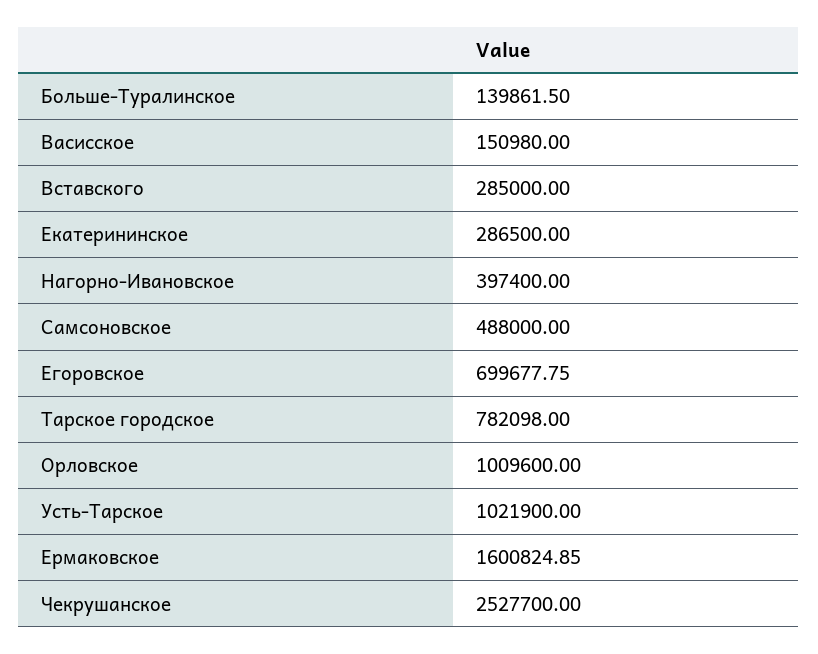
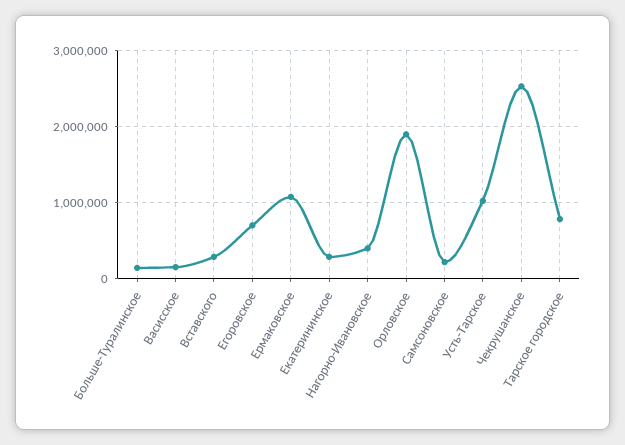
Самсоновское: 488000 -> 200000
Орловское: 1009600 -> 1900000
Ермаковское: 1600824.85 -> 1100000

